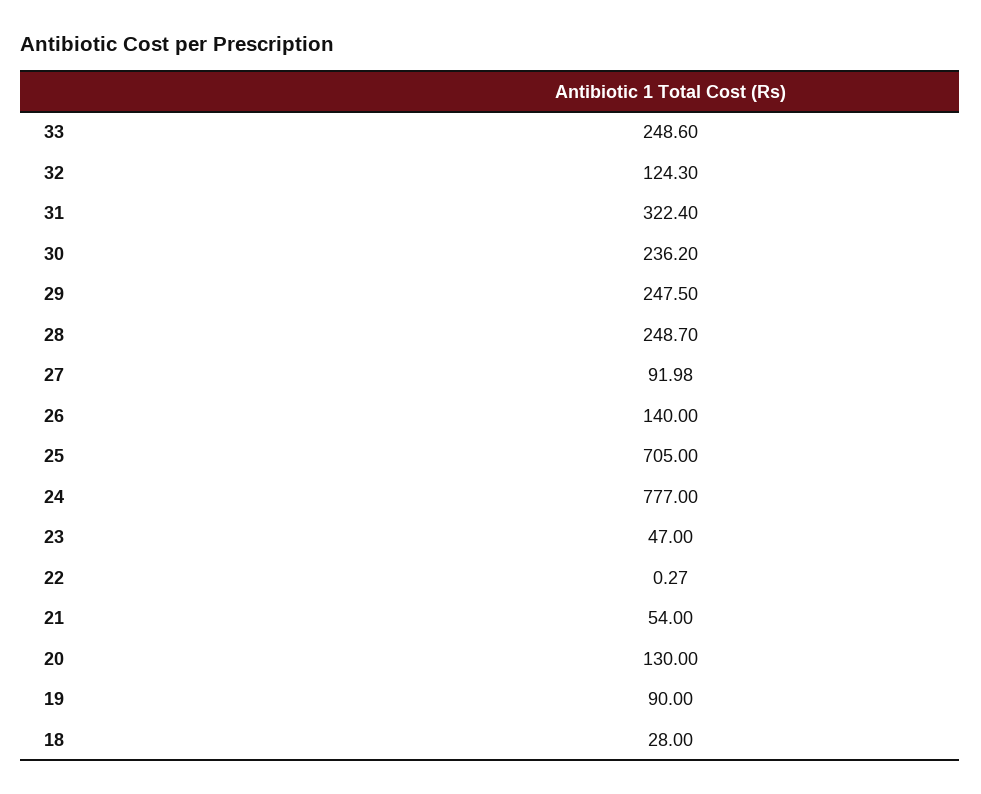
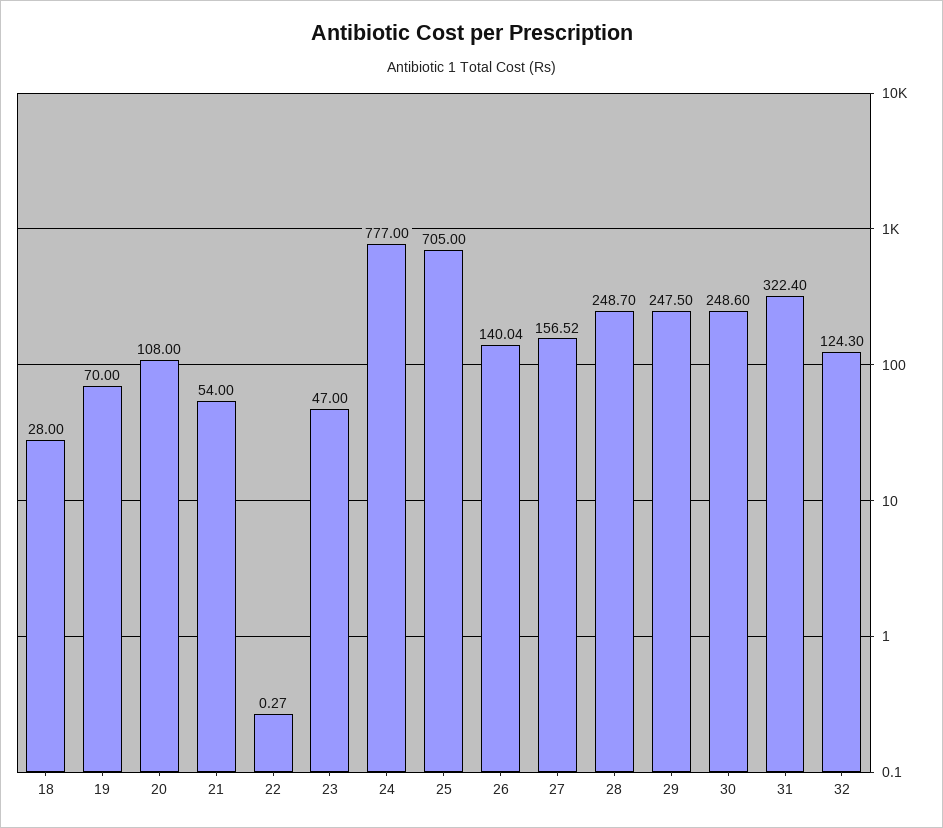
33: 248.6 -> none
30: 236.2 -> 248.6
27: 91.98 -> 156.52
26: 140 -> 140.04
20: 130 -> 108
19: 90 -> 70

